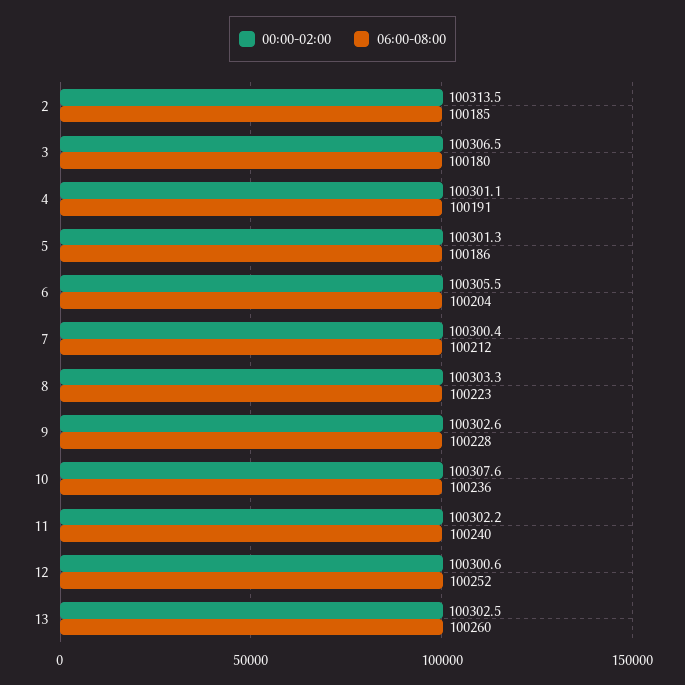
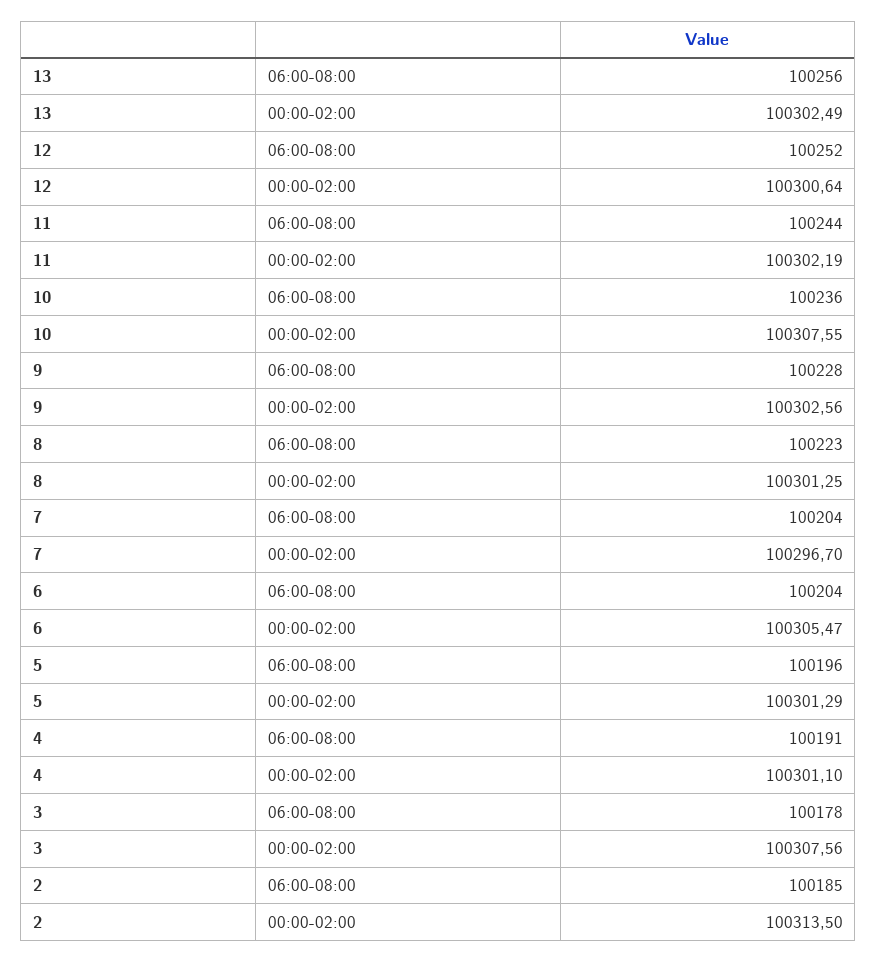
00:00-02:00, 3: 100306.5 -> 100307.56
06:00-08:00, 3: 100180 -> 100178
06:00-08:00, 5: 100186 -> 100196
00:00-02:00, 7: 100300.4 -> 100296.7
06:00-08:00, 7: 100212 -> 100204
00:00-02:00, 8: 100303.3 -> 100301.25
06:00-08:00, 11: 100240 -> 100244
06:00-08:00, 13: 100260 -> 100256

